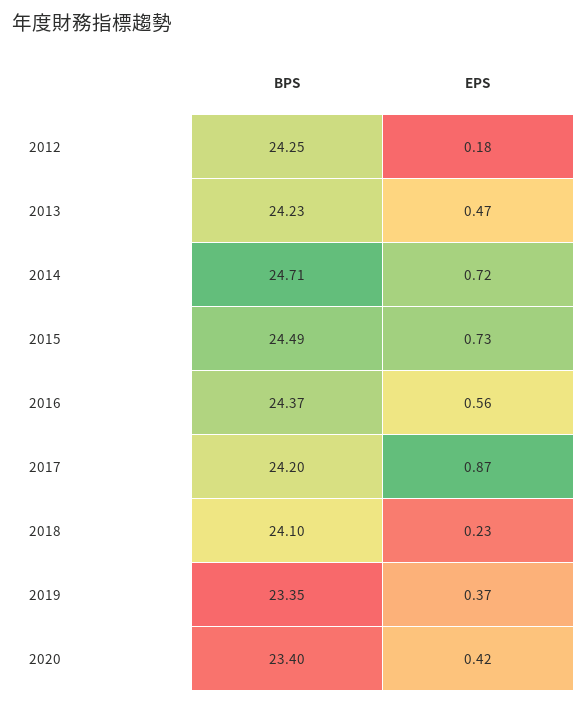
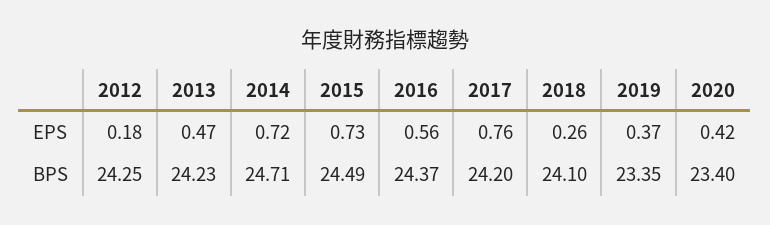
EPS, 2017: 0.87 -> 0.76
EPS, 2018: 0.23 -> 0.26

